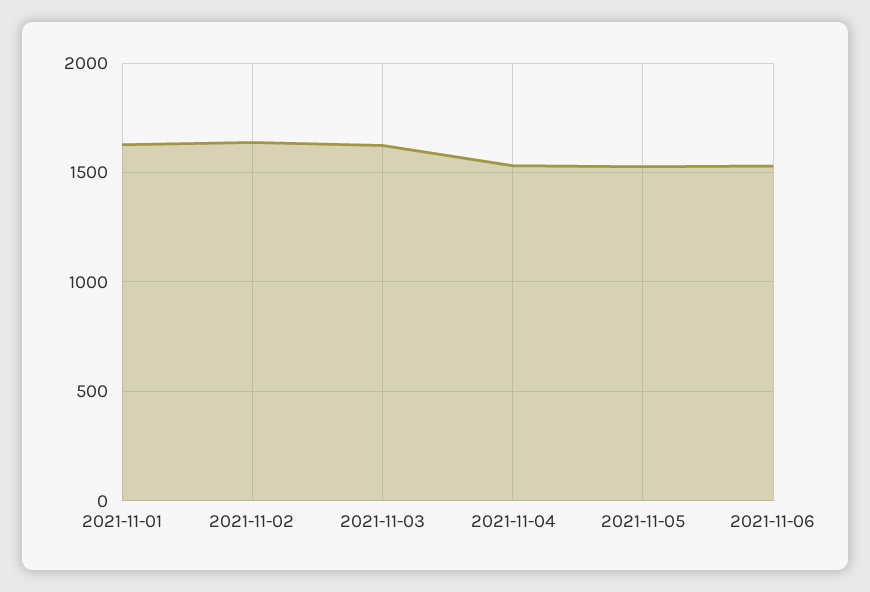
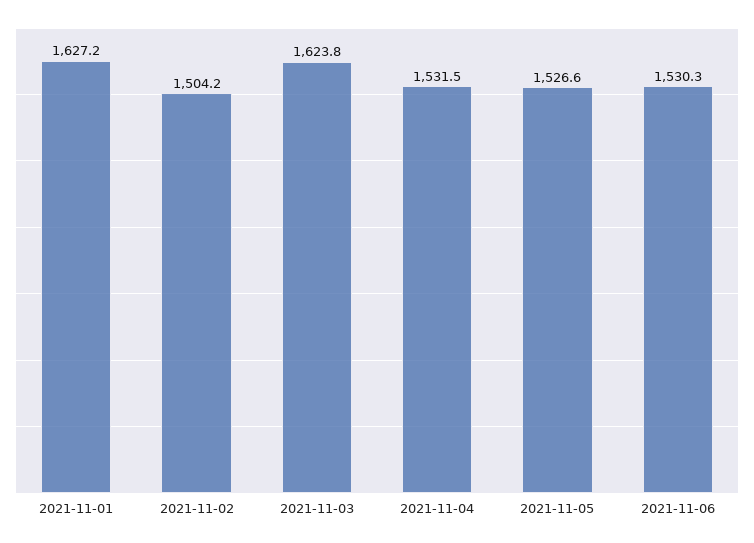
2021-11-02: 1650 -> 1504.2

